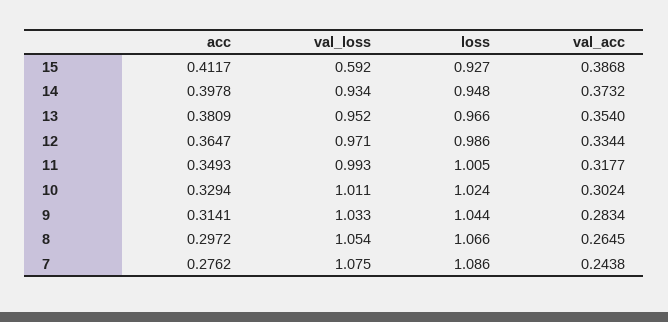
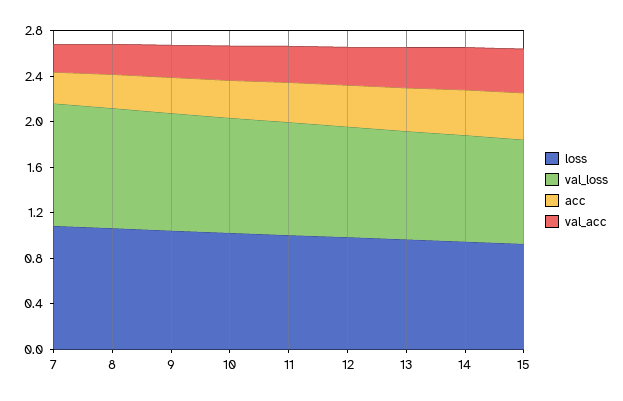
val_loss, 15: 0.592 -> 0.9

